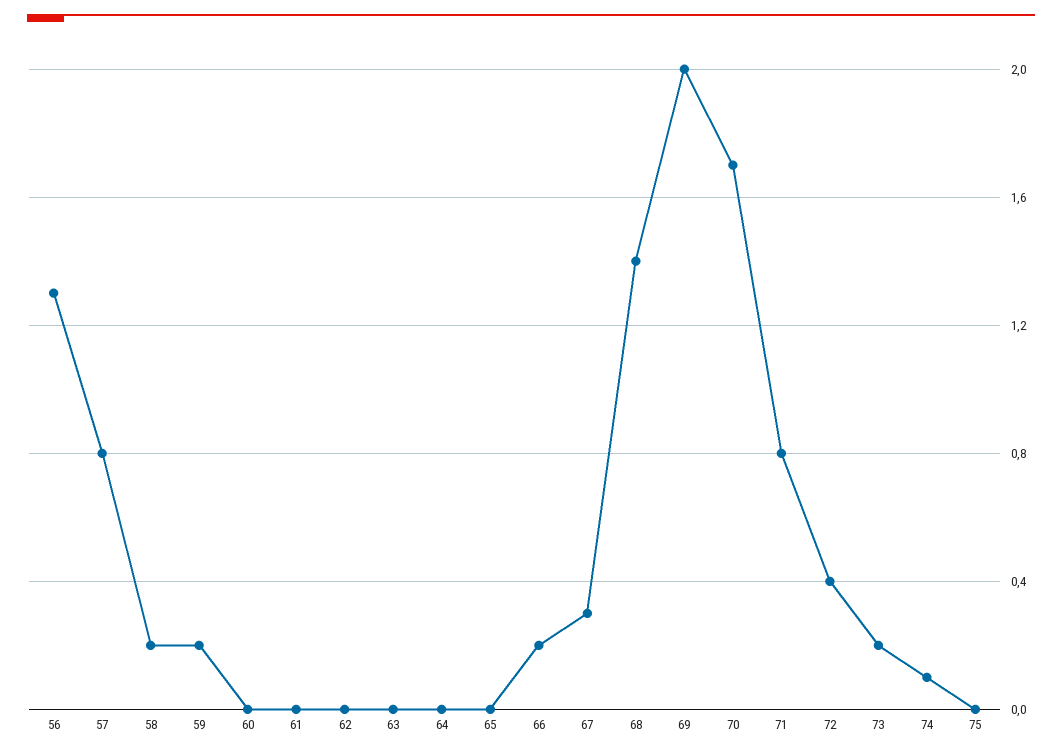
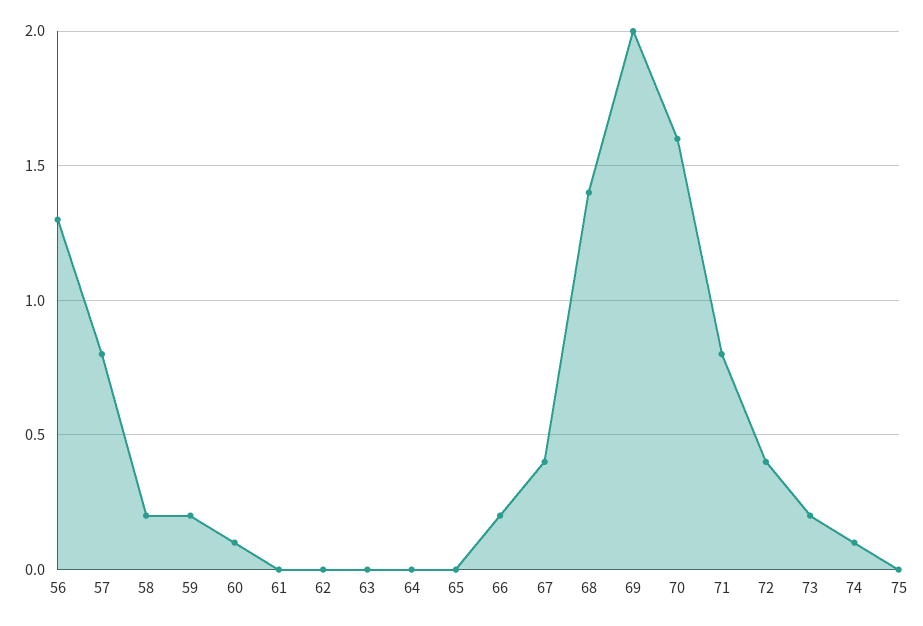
60: 0 -> 0.1
67: 0.3 -> 0.4
70: 1.7 -> 1.6

